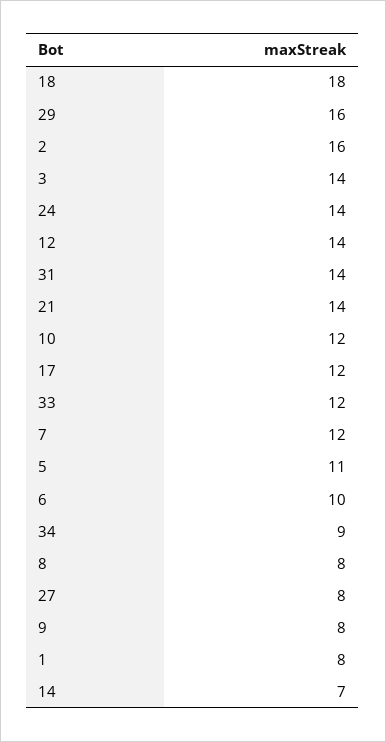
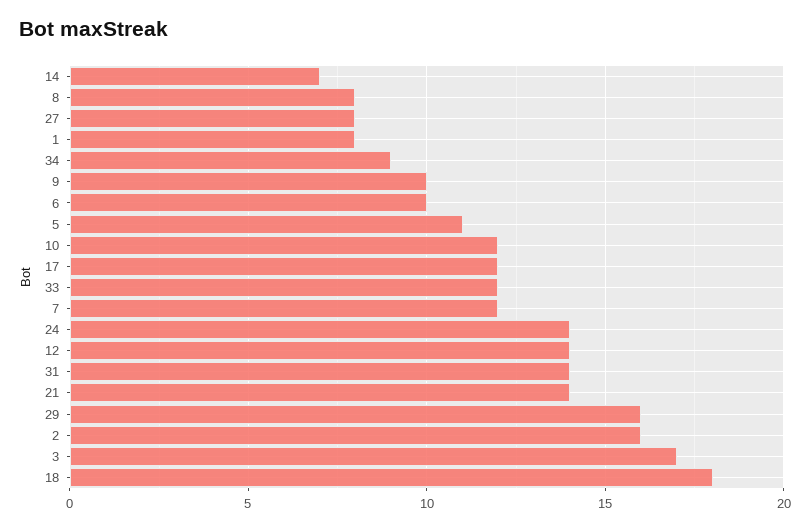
3: 14 -> 17
9: 8 -> 10

